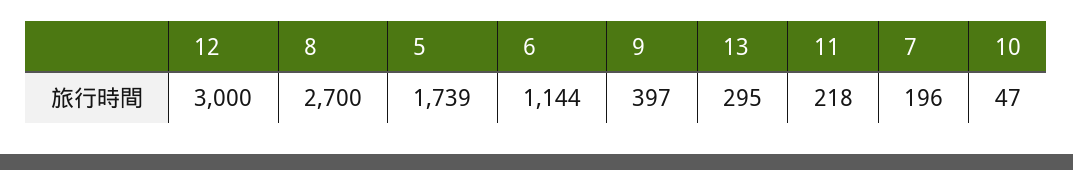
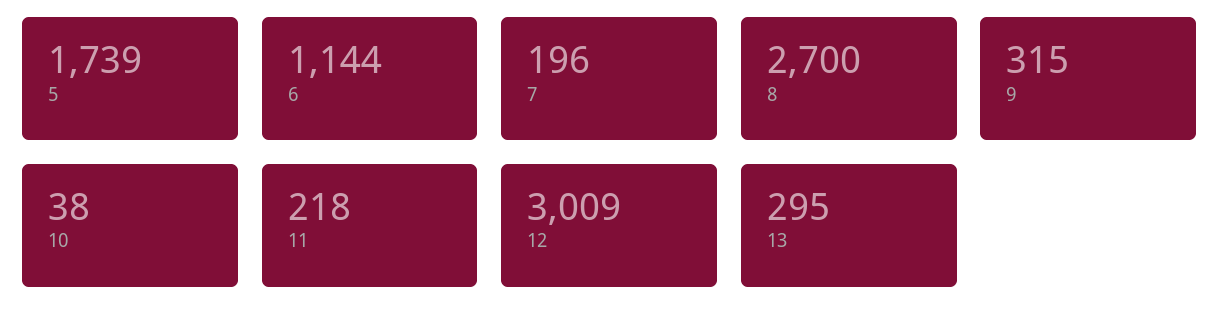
12: 3000 -> 3009
9: 397 -> 315
10: 47 -> 38

